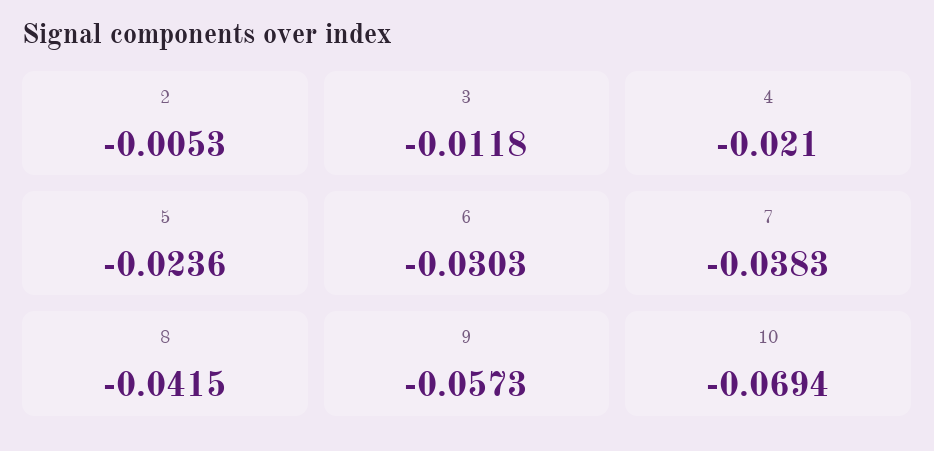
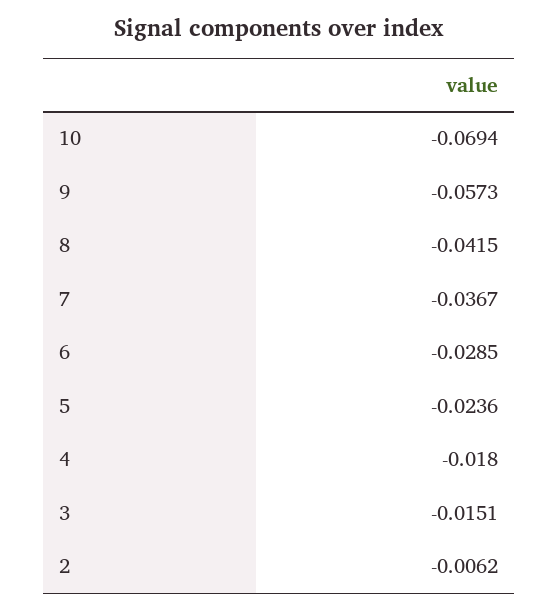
2: -0.0053 -> -0.0062
3: -0.0118 -> -0.0151
4: -0.021 -> -0.018
6: -0.0303 -> -0.0285
7: -0.0383 -> -0.0367

